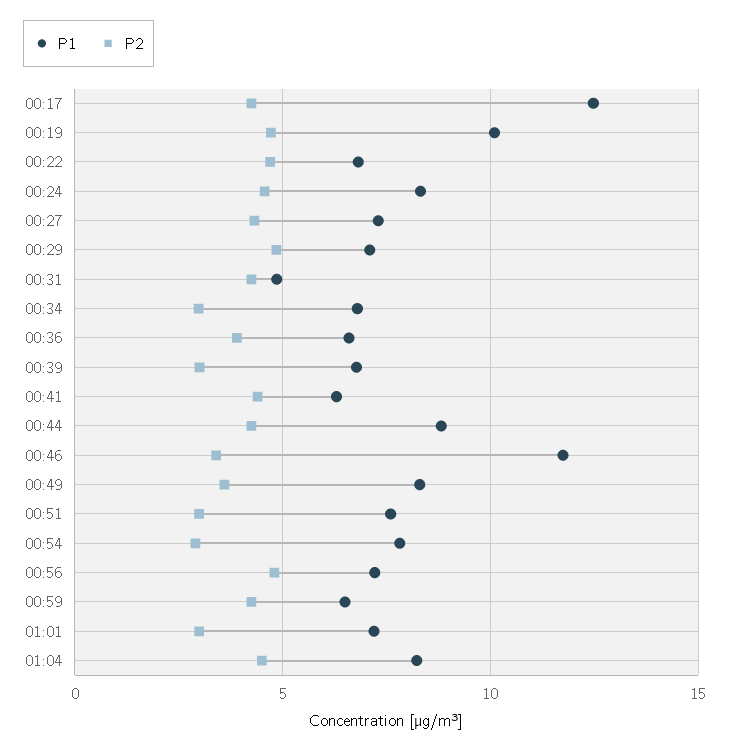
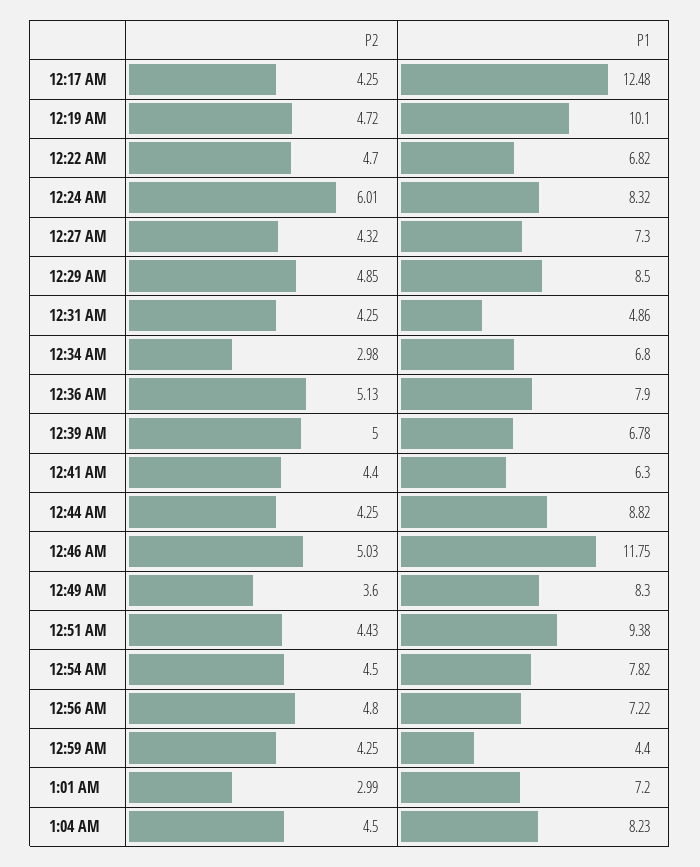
P2, 00:24: 4.5 -> 6.01
P1, 00:29: 7 -> 8.5
P1, 00:36: 6.5 -> 7.9
P2, 00:36: 4 -> 5.13
P2, 00:39: 3 -> 5
P2, 00:46: 3.5 -> 5.03
P1, 00:51: 7.5 -> 9.38
P2, 00:51: 3 -> 4.43
P2, 00:54: 3 -> 4.5
P1, 00:59: 6.5 -> 4.4

